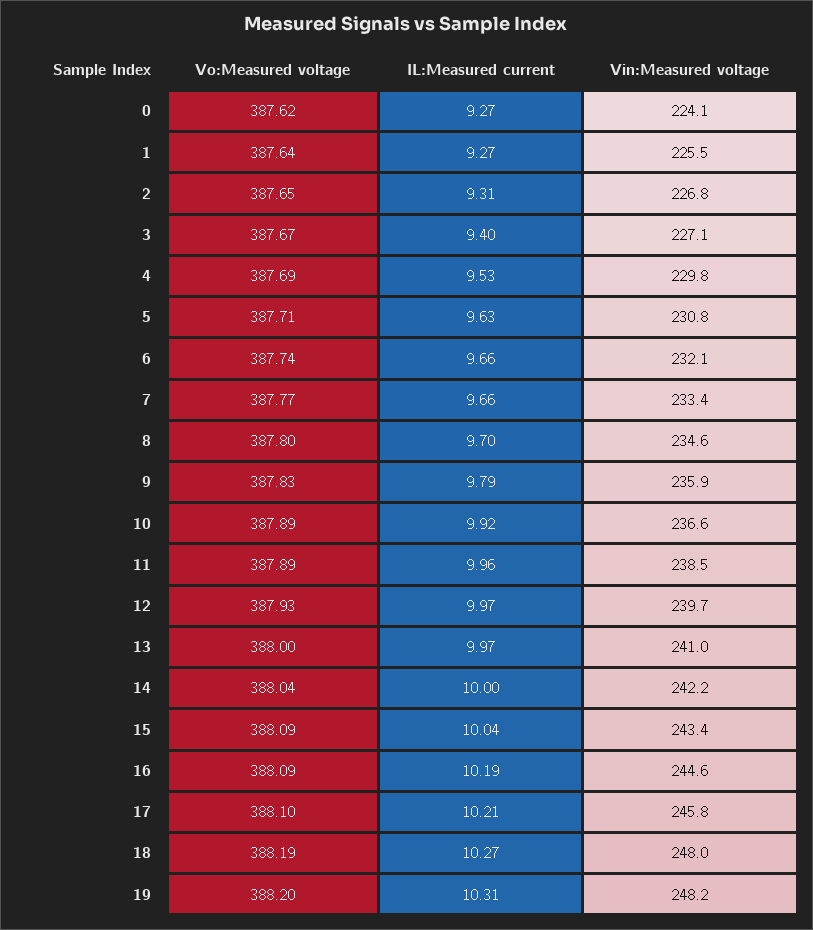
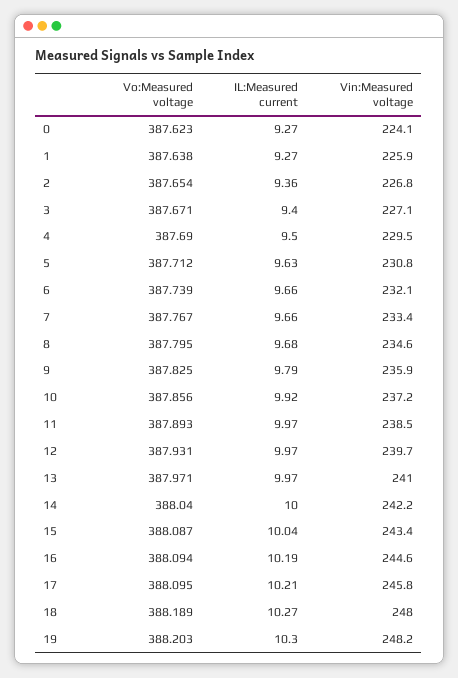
Vin:Measured voltage, 1: 225.5 -> 225.9
IL:Measured current, 2: 9.31 -> 9.36
IL:Measured current, 4: 9.53 -> 9.5
Vin:Measured voltage, 4: 229.8 -> 229.5
IL:Measured current, 8: 9.7 -> 9.68
Vo:Measured voltage, 10: 387.89 -> 387.856
Vin:Measured voltage, 10: 236.6 -> 237.2
IL:Measured current, 11: 9.96 -> 9.97
Vo:Measured voltage, 13: 388 -> 387.971
IL:Measured current, 19: 10.31 -> 10.3

